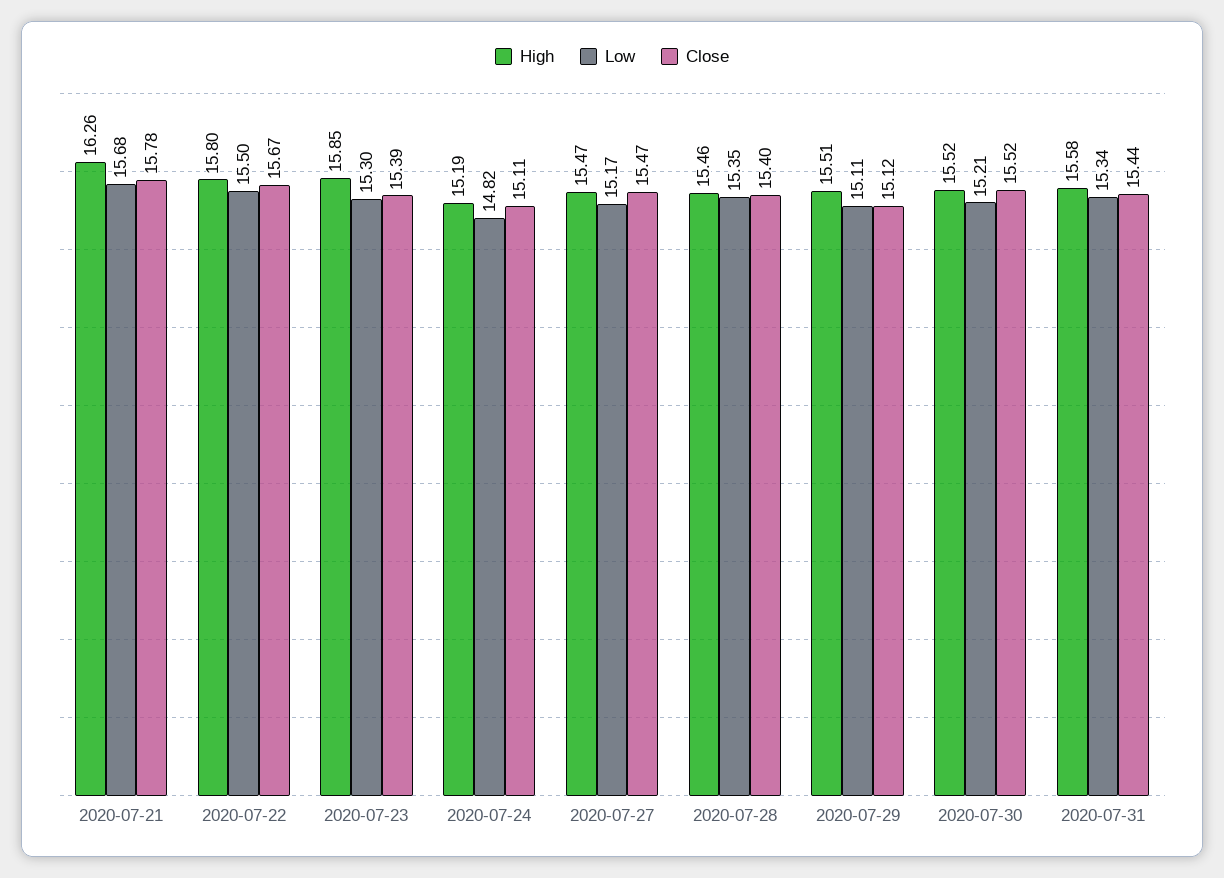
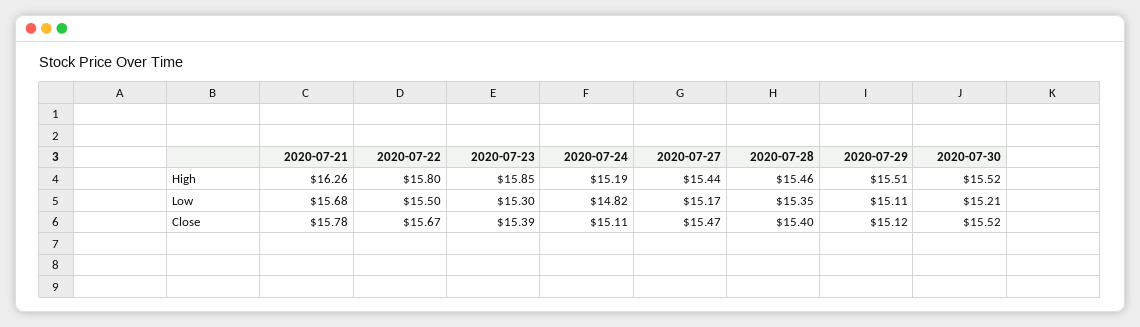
High, 2020-07-27: 15.47 -> 15.44
High, 2020-07-31: 15.58 -> none
Low, 2020-07-31: 15.34 -> none
Close, 2020-07-31: 15.44 -> none

